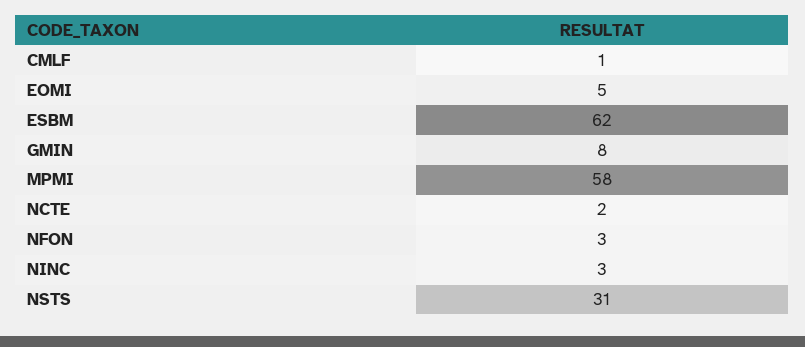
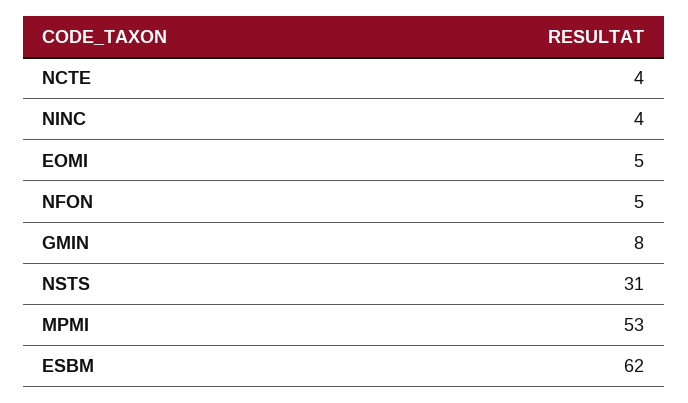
CMLF: 1 -> none
MPMI: 58 -> 53
NCTE: 2 -> 4
NFON: 3 -> 5
NINC: 3 -> 4

